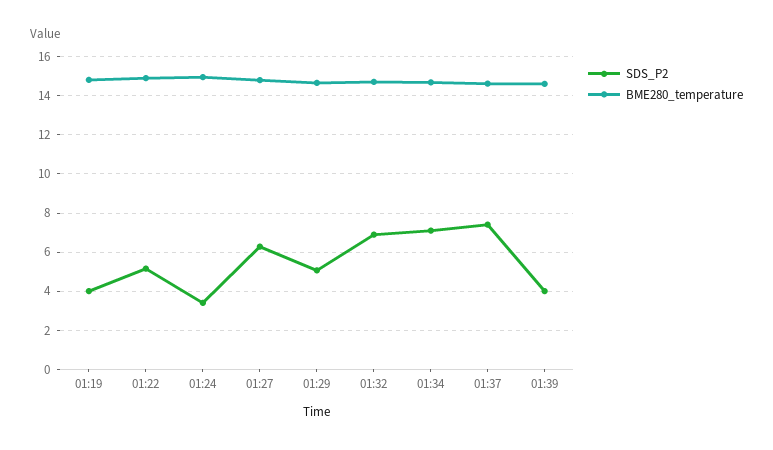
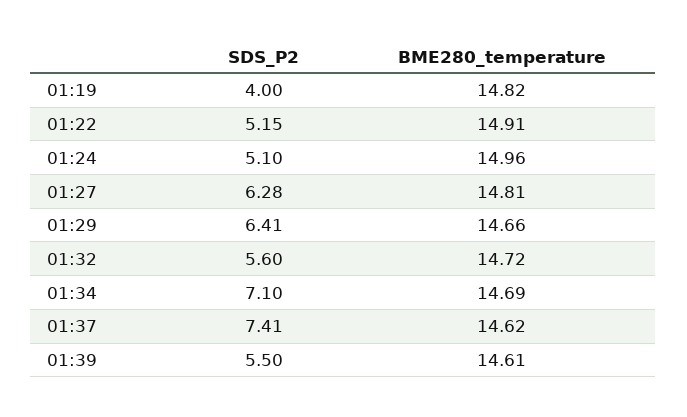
SDS_P2, 01:24: 3.5 -> 5.1
SDS_P2, 01:29: 5 -> 6.41
SDS_P2, 01:32: 7 -> 5.6
SDS_P2, 01:39: 4 -> 5.5

